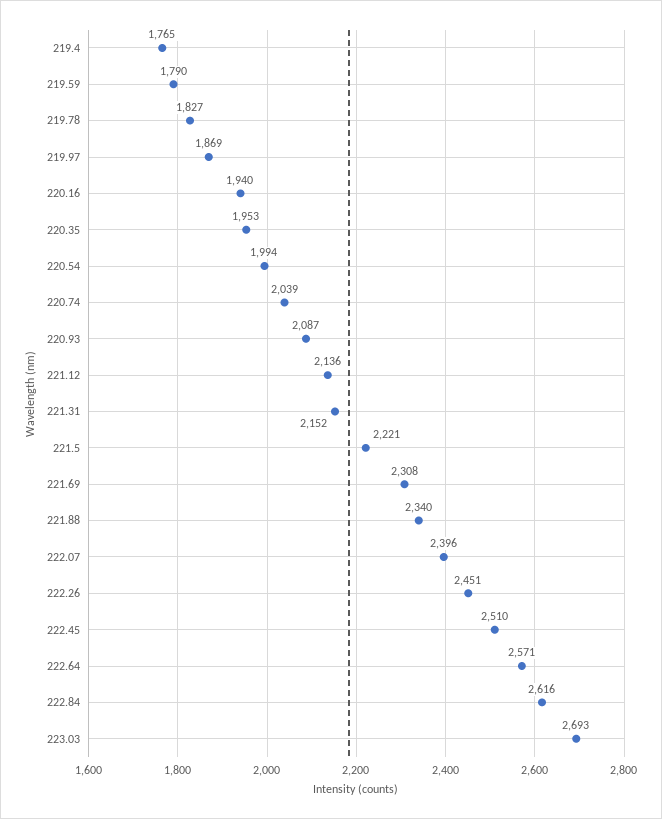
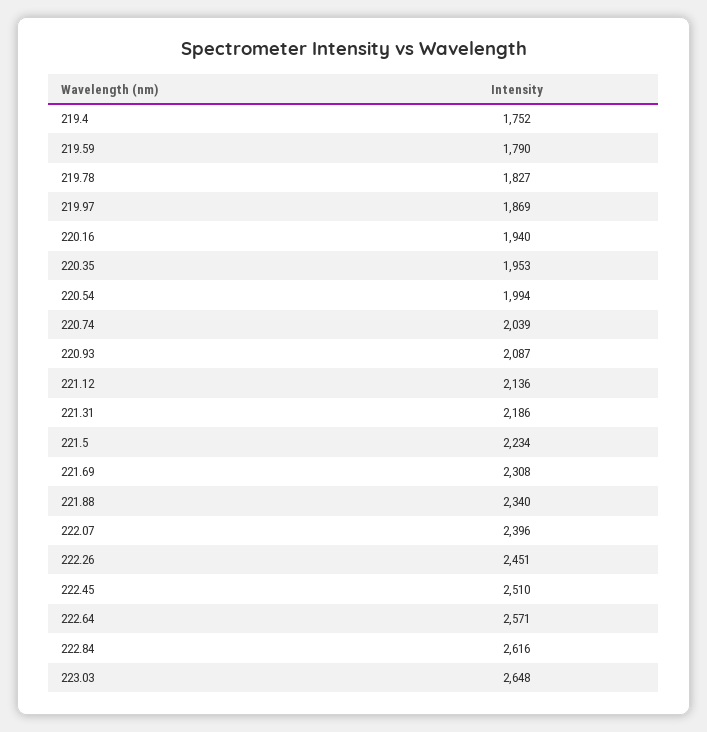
219.4: 1765 -> 1752
221.31: 2152 -> 2186
221.5: 2221 -> 2234
223.03: 2693 -> 2648

